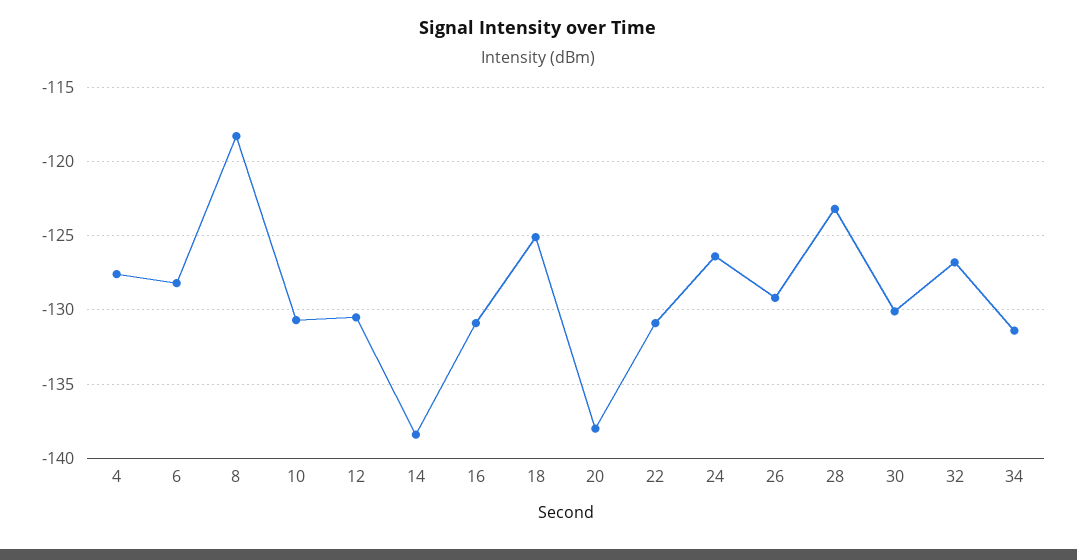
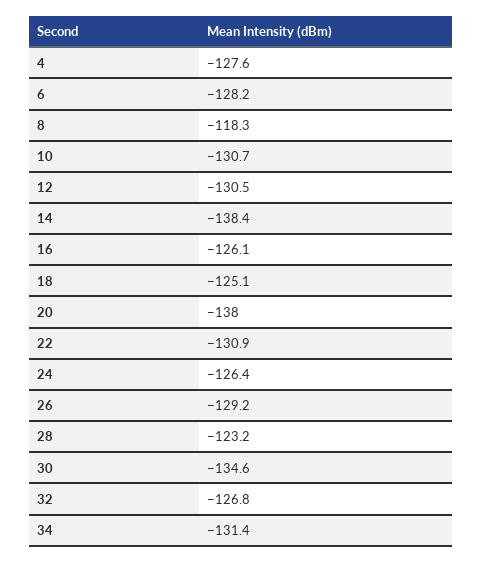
16: -131 -> -126.1
30: -130 -> -134.6

